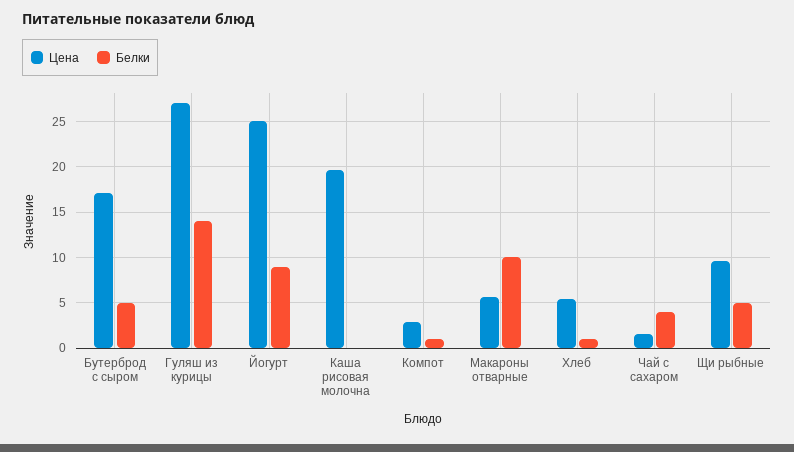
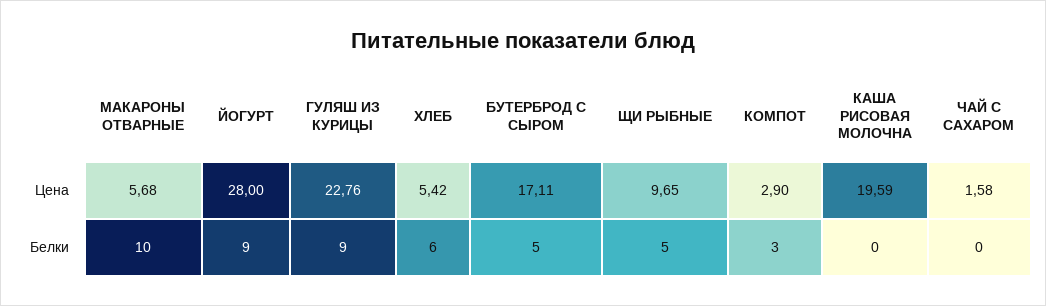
Цена, Гуляш из курицы: 27 -> 22.76
Белки, Гуляш из курицы: 14 -> 9
Цена, Йогурт: 25 -> 28
Белки, Компот: 1 -> 3
Белки, Хлеб: 1 -> 6
Белки, Чай с сахаром: 4 -> 0

